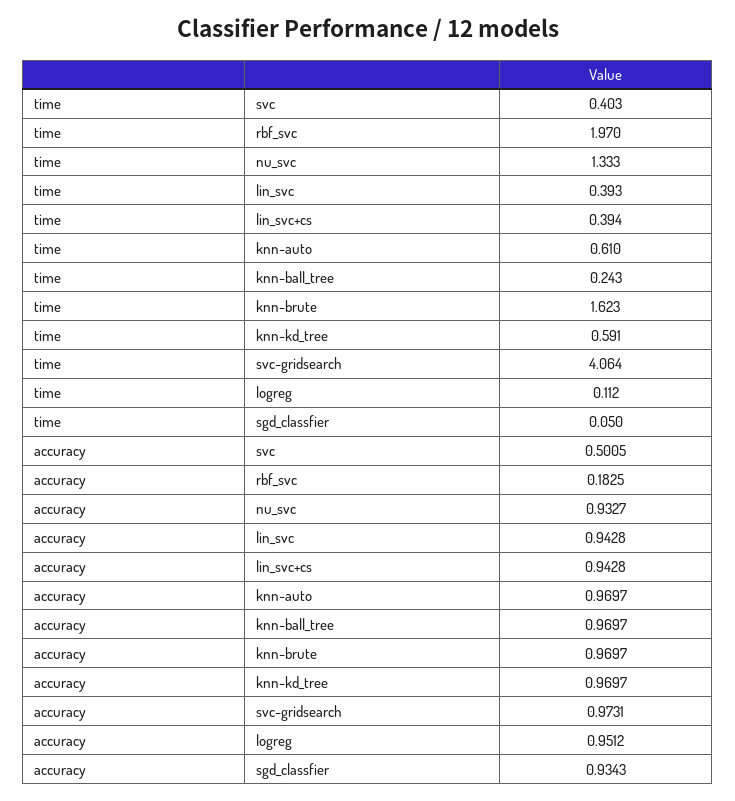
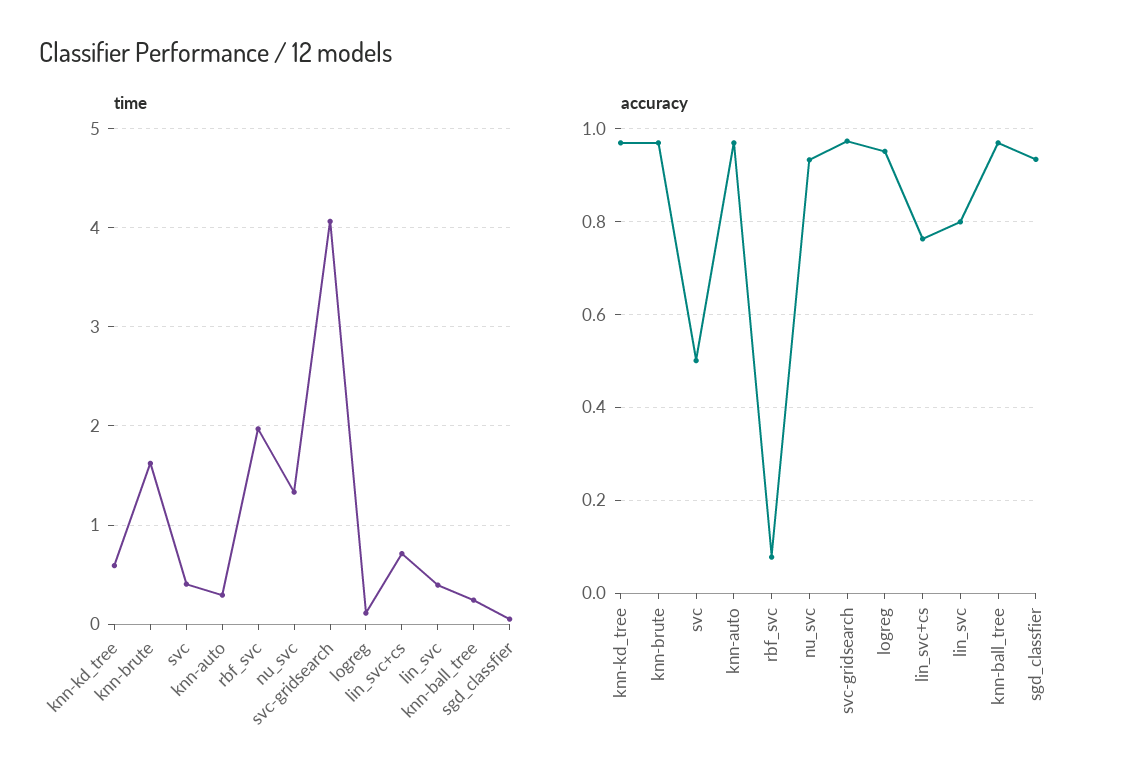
time, lin_svc+cs: 0.394 -> 0.7
time, knn-auto: 0.61 -> 0.3
accuracy, rbf_svc: 0.1825 -> 0.08
accuracy, lin_svc: 0.9428 -> 0.8
accuracy, lin_svc+cs: 0.9428 -> 0.76

